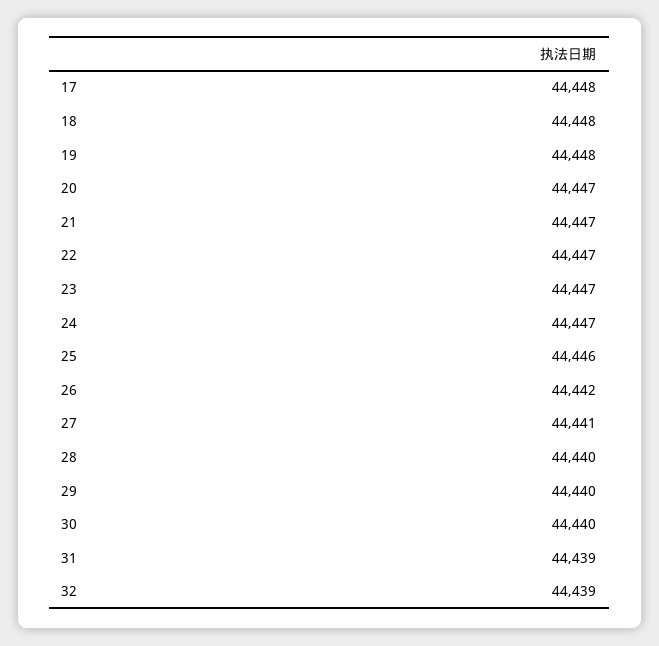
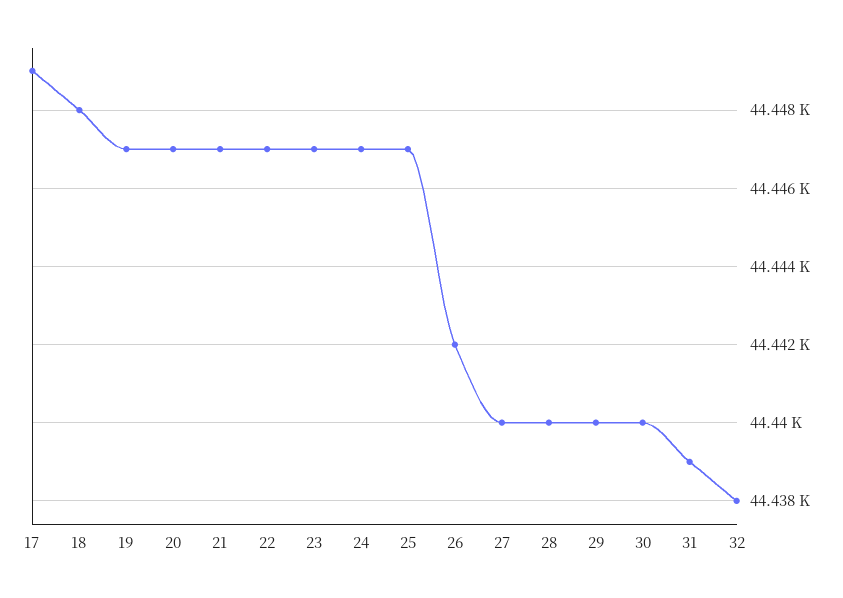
17: 44448 -> 44449
19: 44448 -> 44447
25: 44446 -> 44447
27: 44441 -> 44440
32: 44439 -> 44438

